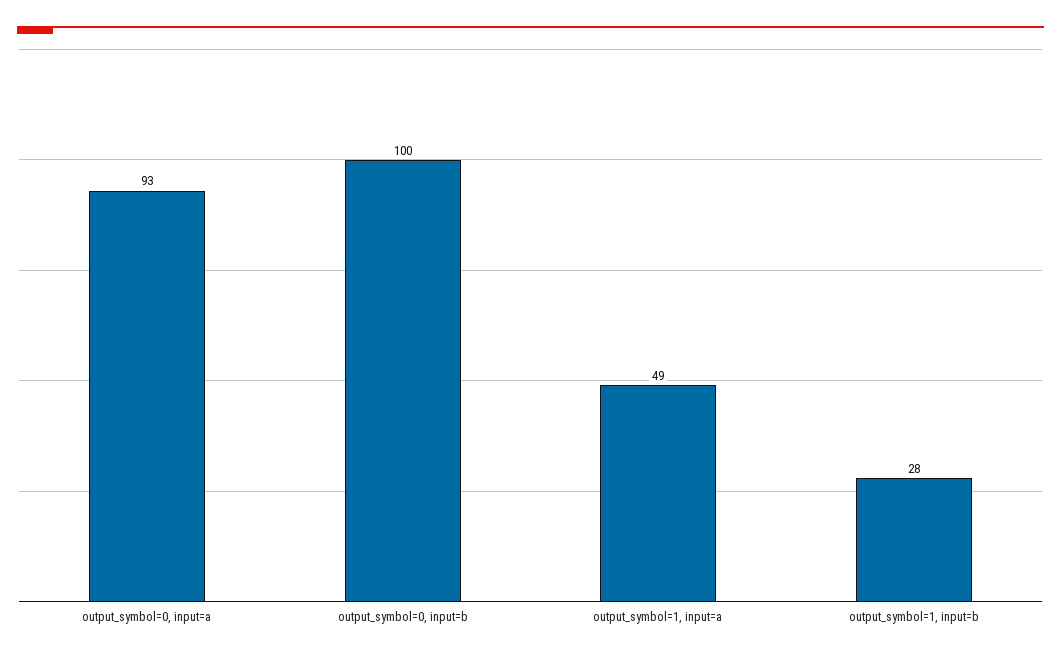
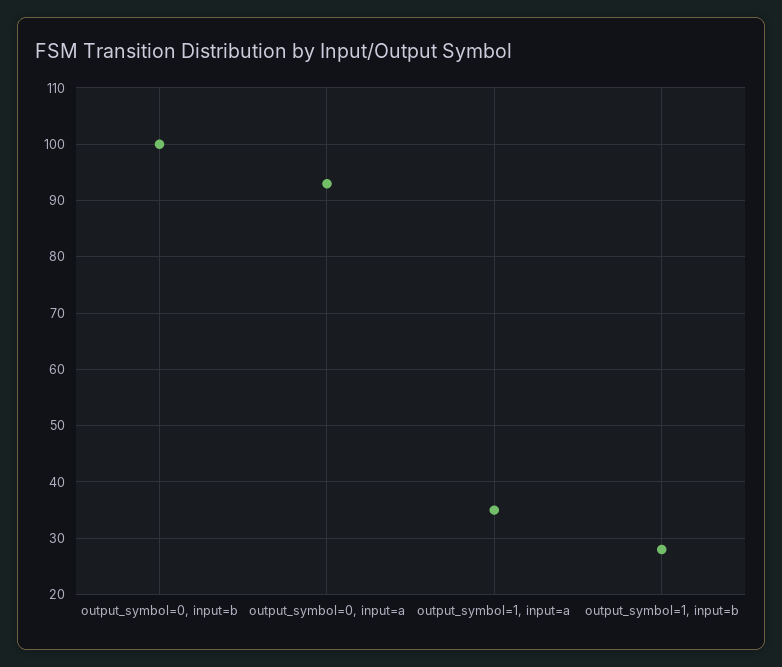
output_symbol=1, input=a: 49 -> 35

